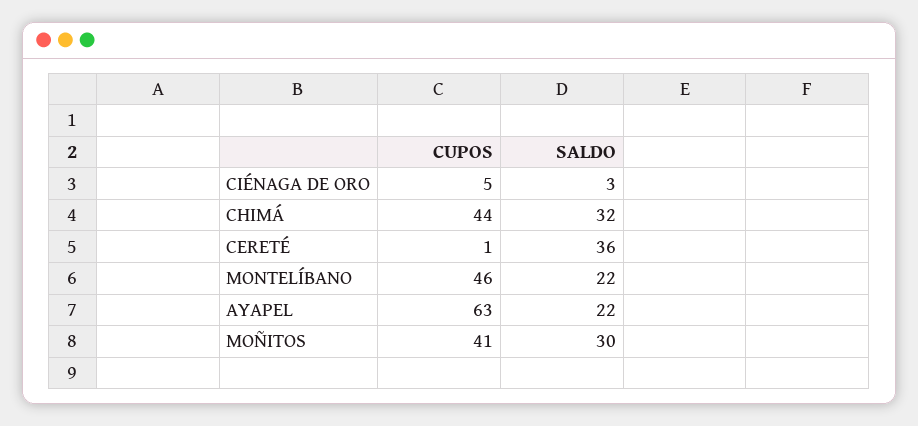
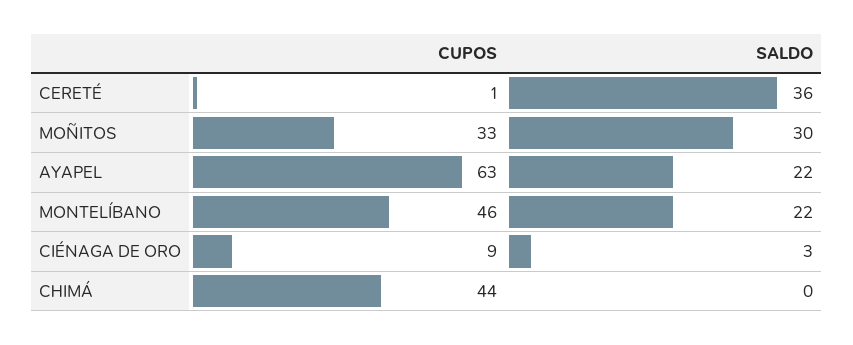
CUPOS, CIÉNAGA DE ORO: 5 -> 9
SALDO, CHIMÁ: 32 -> 0
CUPOS, MOÑITOS: 41 -> 33

